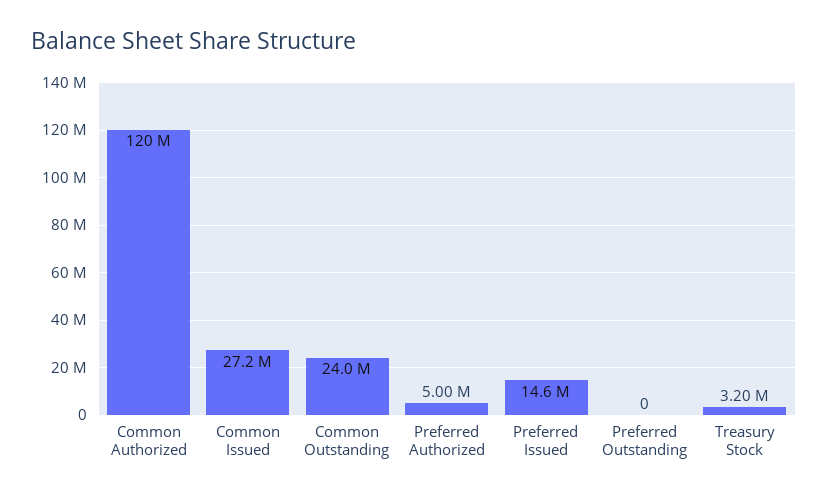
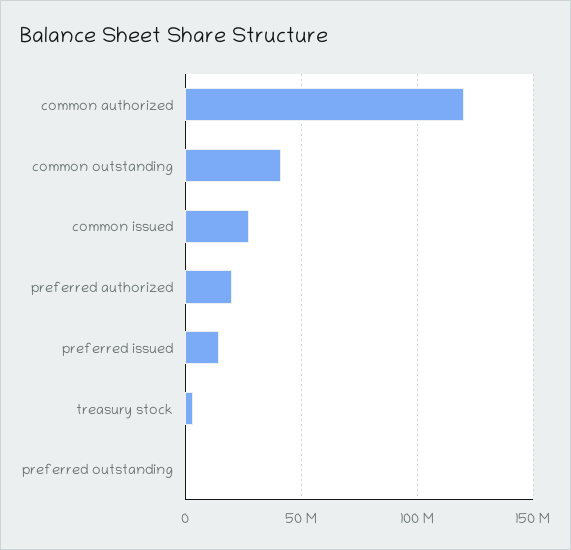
Common Outstanding: 24000000 -> 40000000
Preferred Authorized: 5000000 -> 20000000

